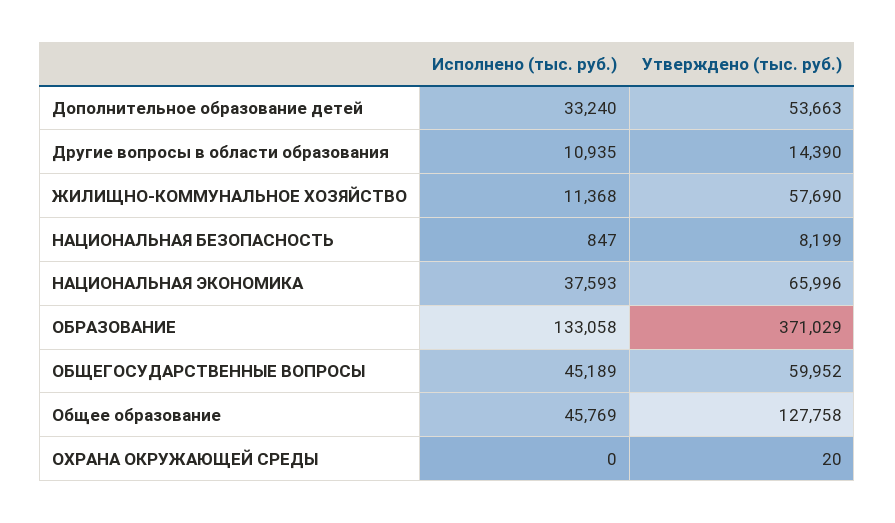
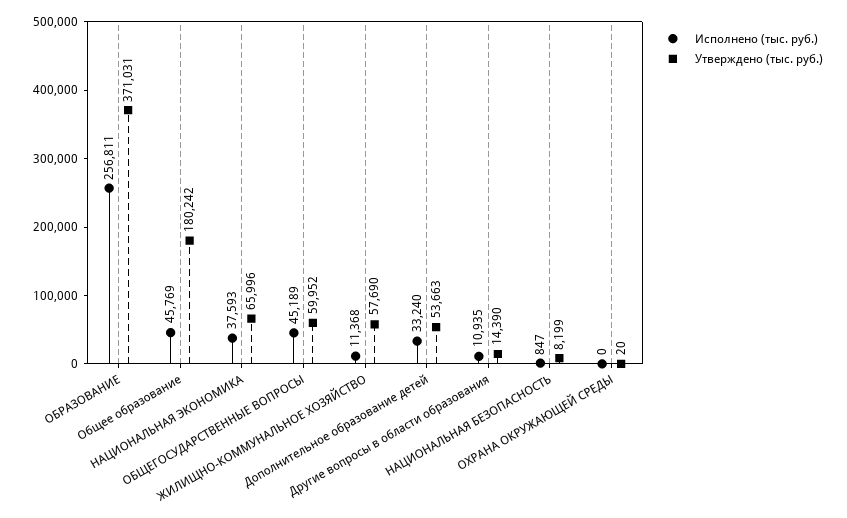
Исполнено (тыс. руб.), ОБРАЗОВАНИЕ: 133058 -> 256811
Утверждено (тыс. руб.), ОБРАЗОВАНИЕ: 371029 -> 371031
Утверждено (тыс. руб.), Общее образование: 127758 -> 180242

